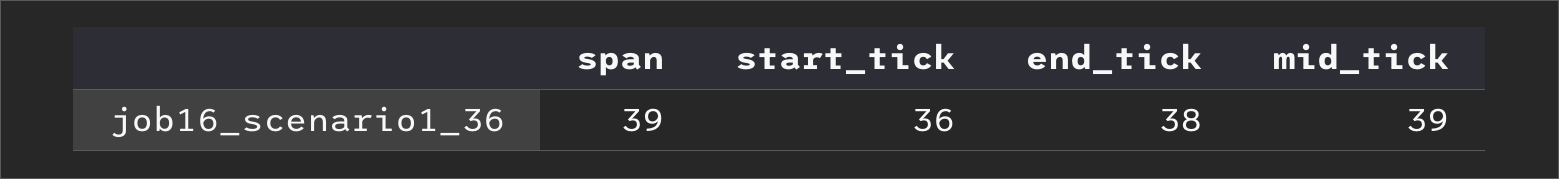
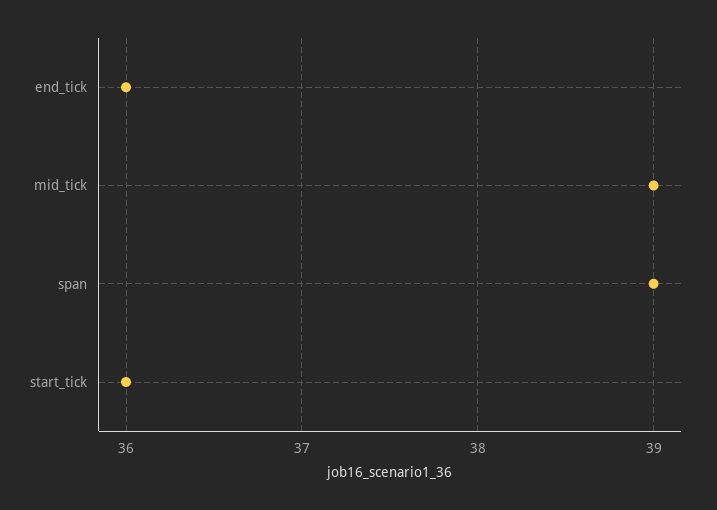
end_tick: 38 -> 36

